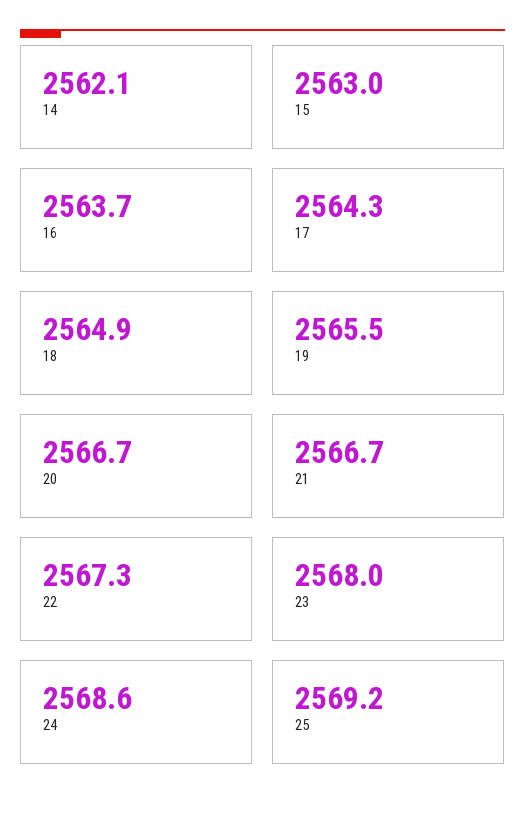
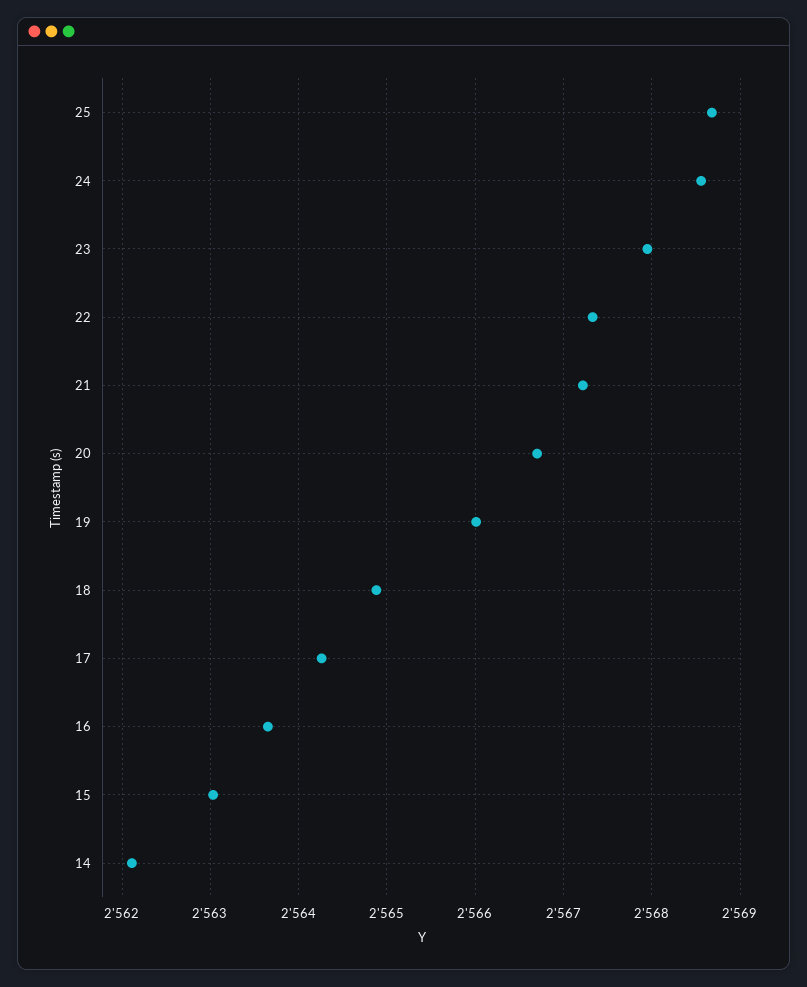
19: 2565.5 -> 2566
21: 2566.7 -> 2567.2
25: 2569.2 -> 2568.7

